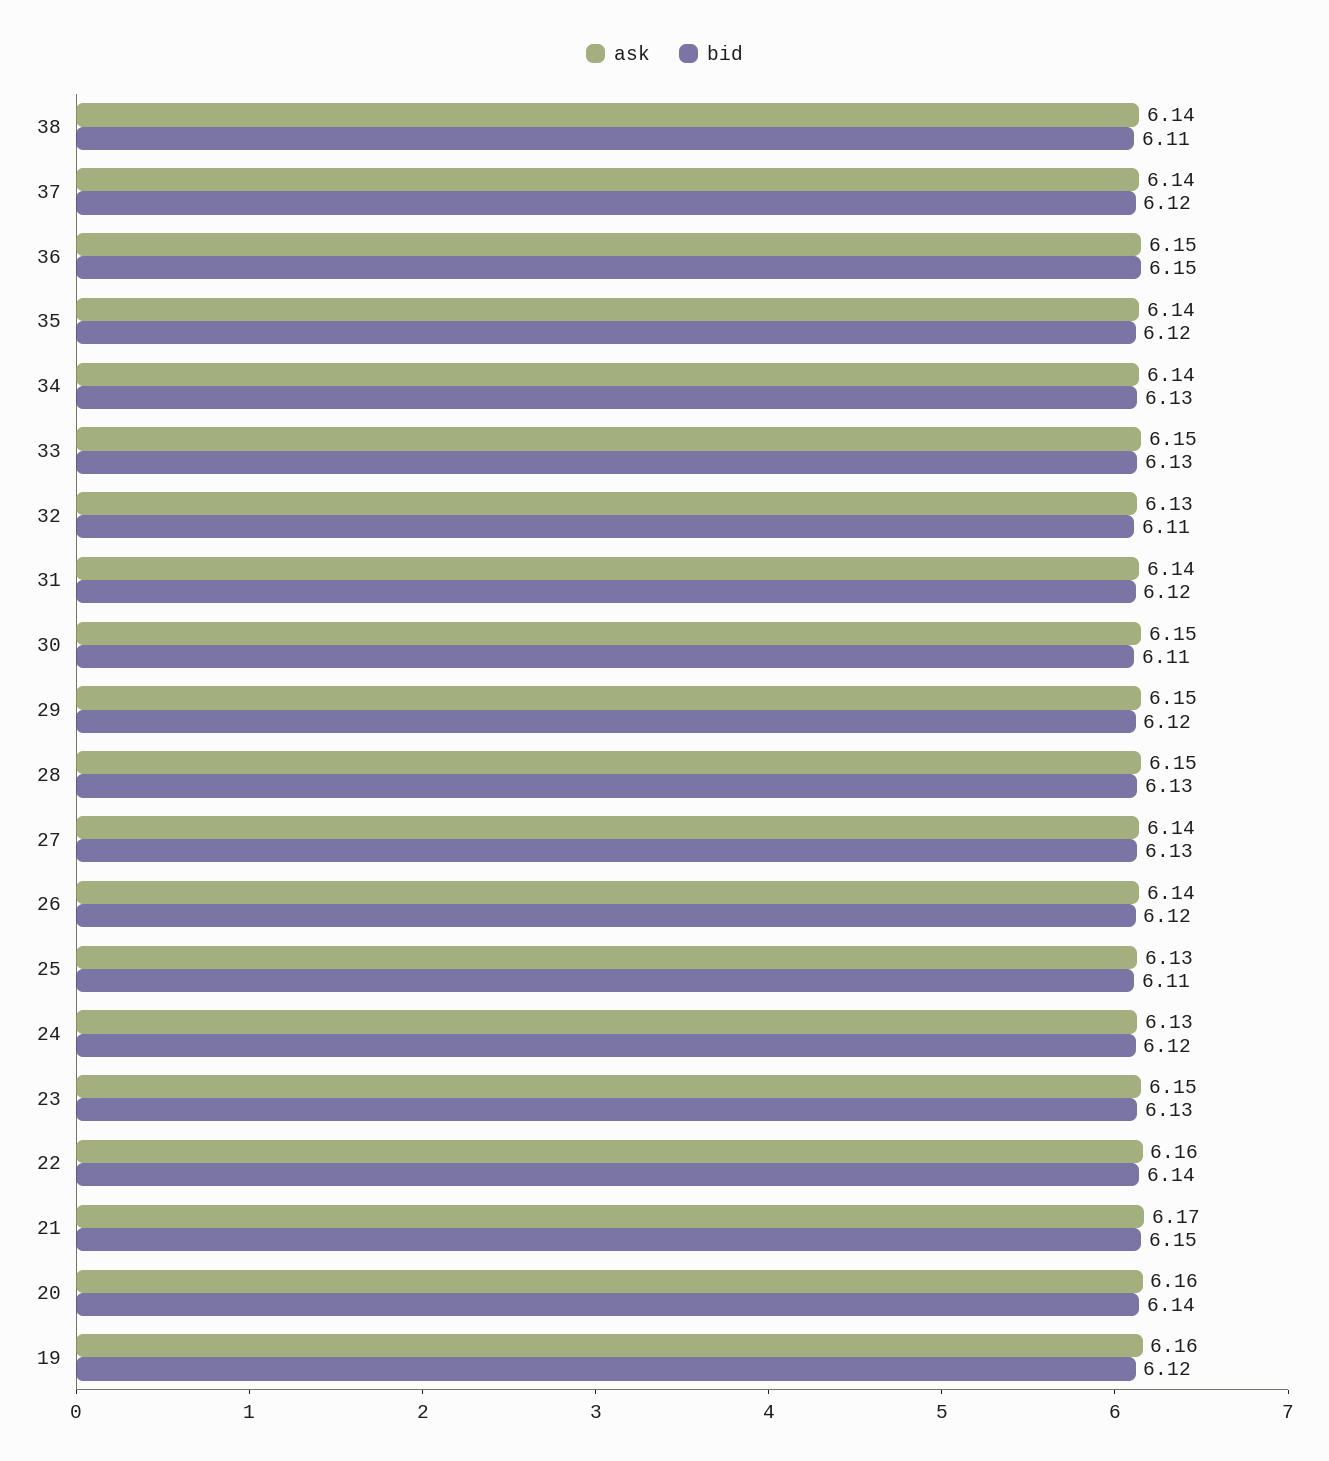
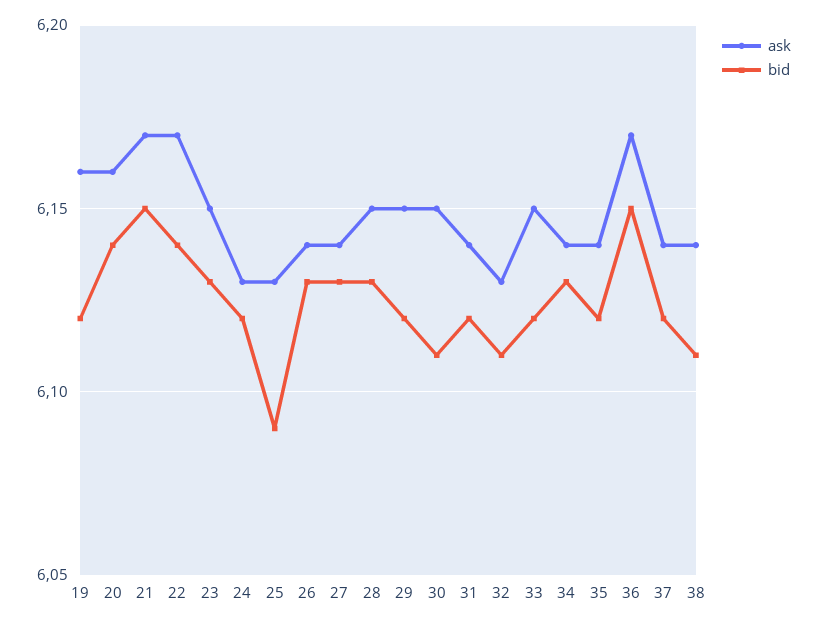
ask, 36: 6.15 -> 6.17
bid, 33: 6.13 -> 6.12
bid, 26: 6.12 -> 6.13
bid, 25: 6.11 -> 6.09
ask, 22: 6.16 -> 6.17

